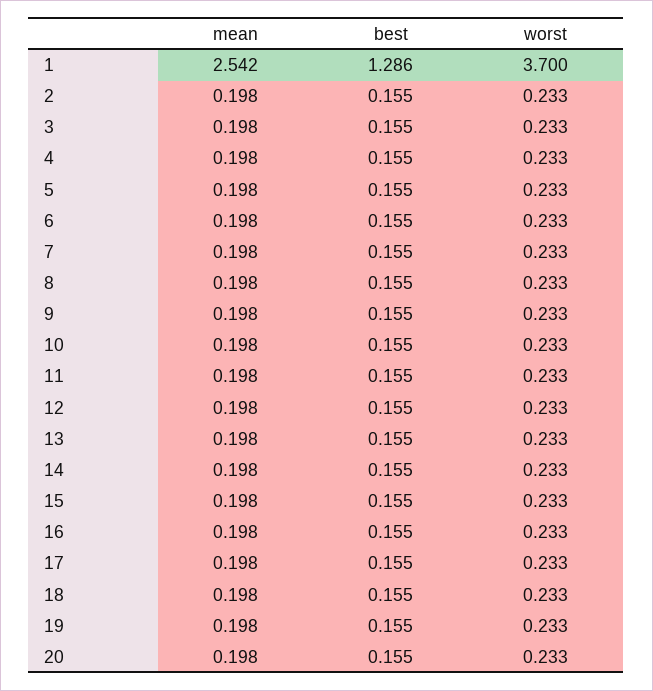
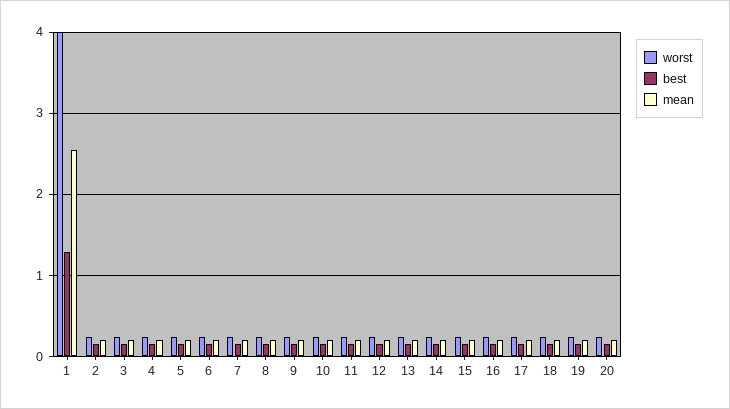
worst, 1: 3.7 -> 4

